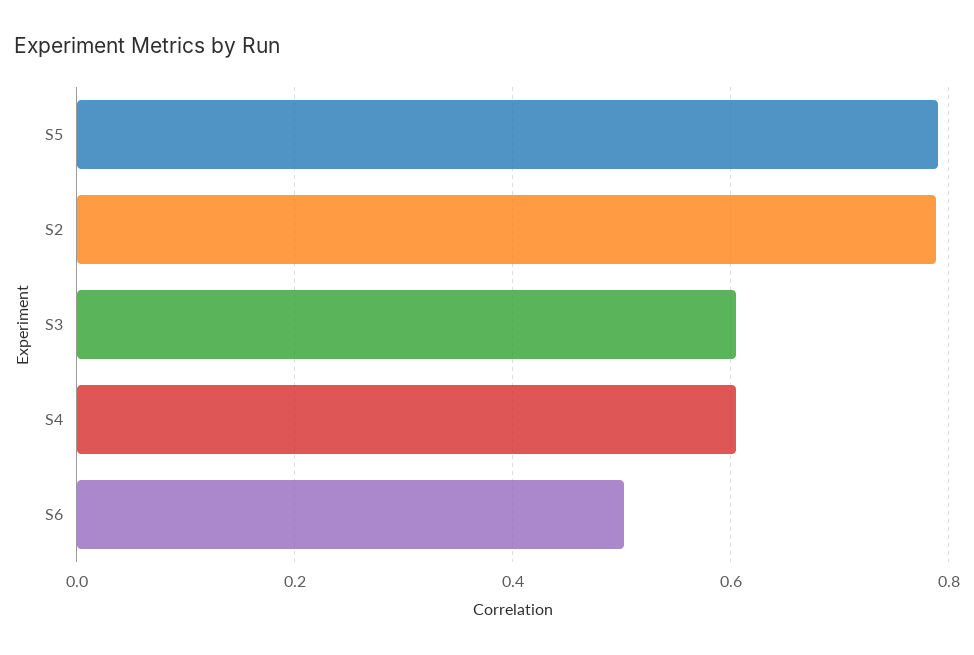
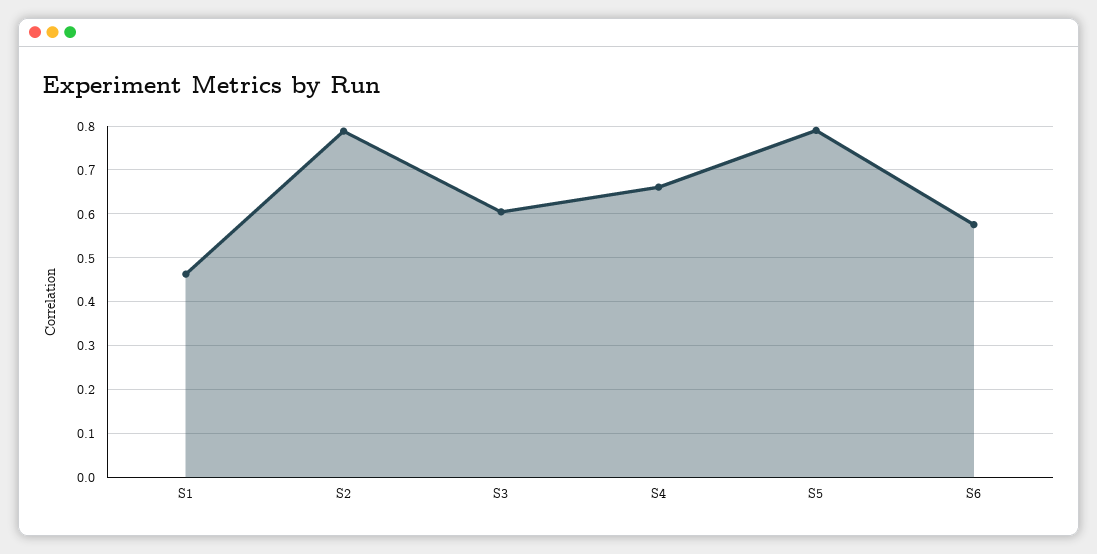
S4: 0.6 -> 0.66
S6: 0.5 -> 0.58
S1: none -> 0.46

